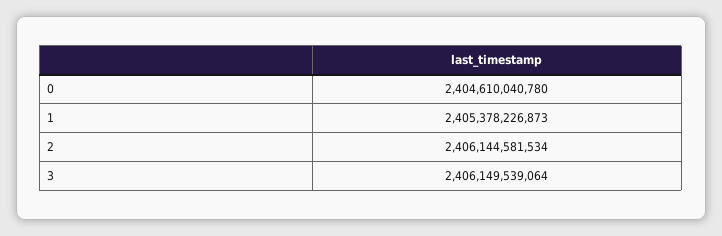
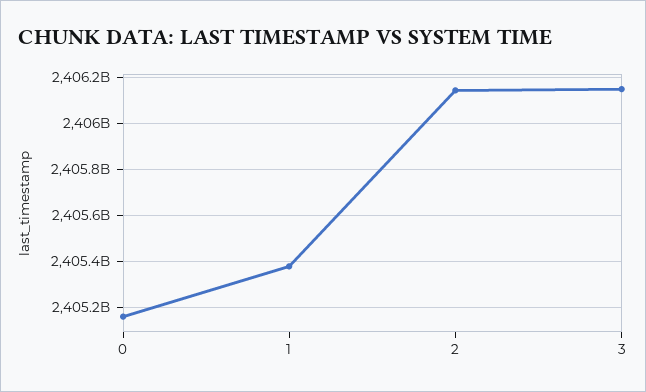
0: 2404610040780 -> 2405150000000

